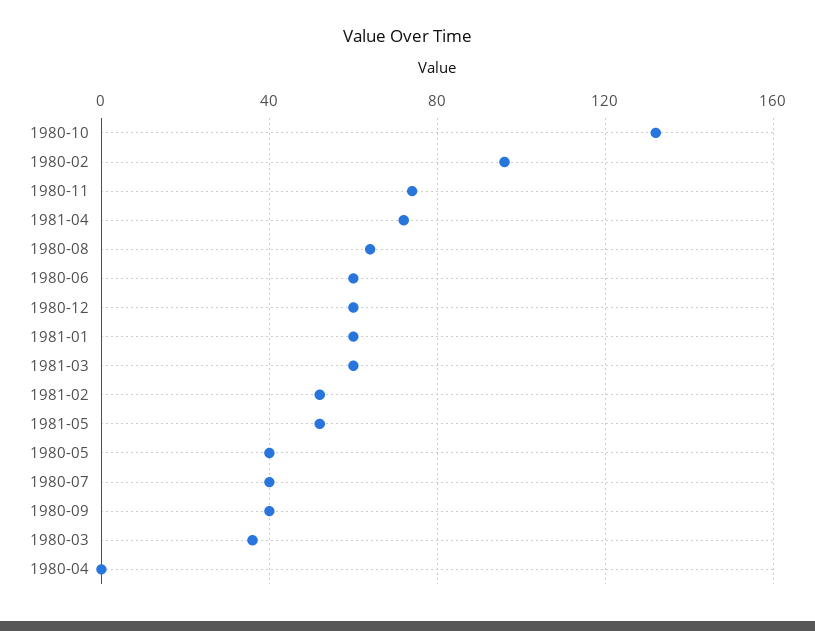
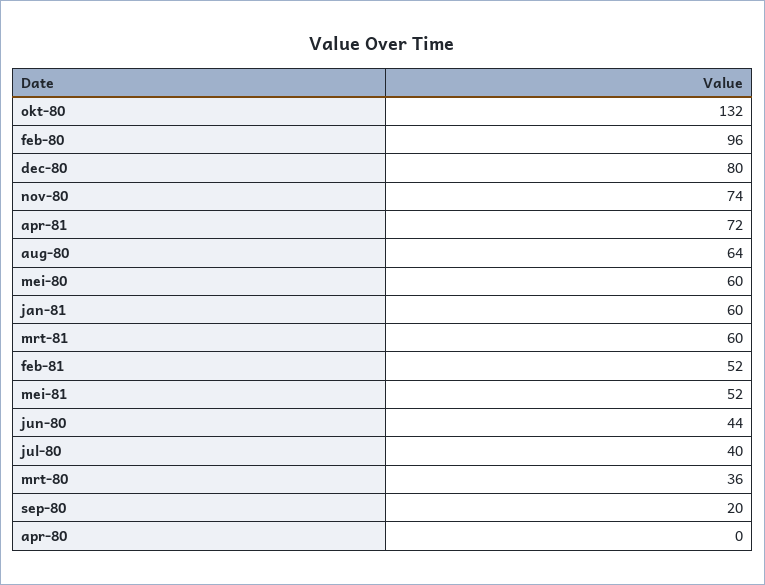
1980-06: 60 -> 44
1980-12: 60 -> 80
1980-05: 40 -> 60
1980-09: 40 -> 20

